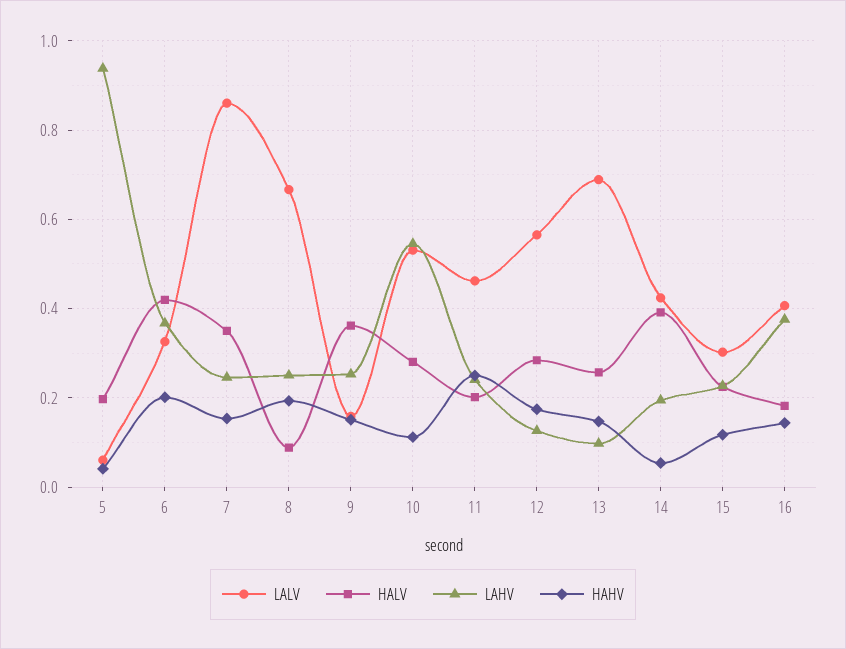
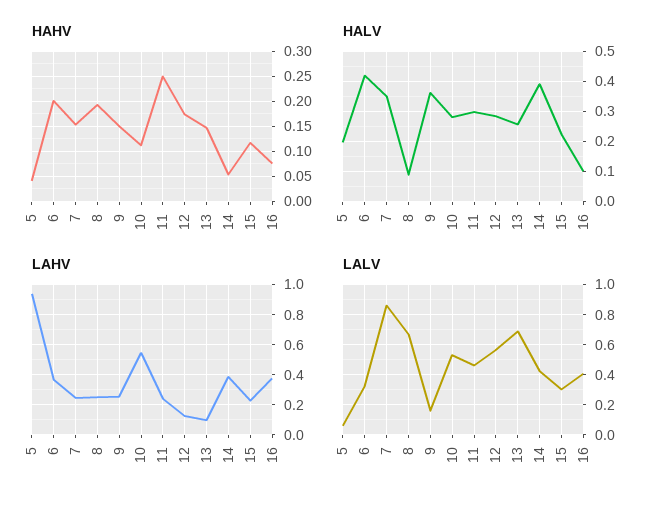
HALV, 11: 0.2 -> 0.3
LAHV, 14: 0.2 -> 0.4
HALV, 16: 0.18 -> 0.1
HAHV, 16: 0.14 -> 0.075

